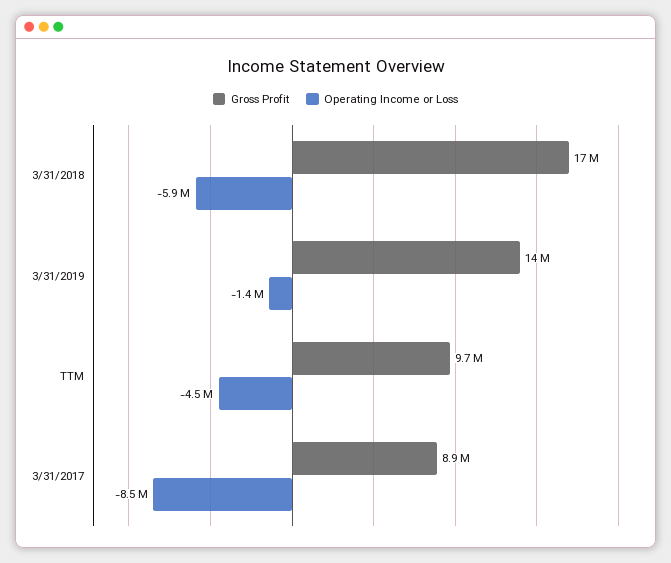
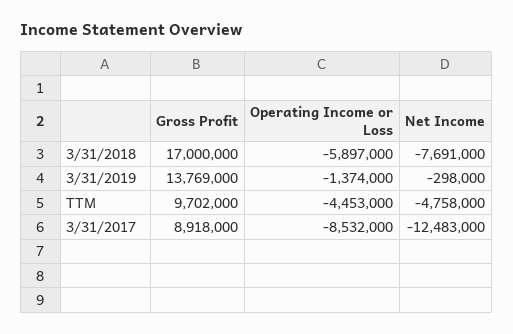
Net Income, 3/31/2018: none -> -7691000
Net Income, 3/31/2019: none -> -298000
Net Income, TTM: none -> -4758000
Net Income, 3/31/2017: none -> -12483000

